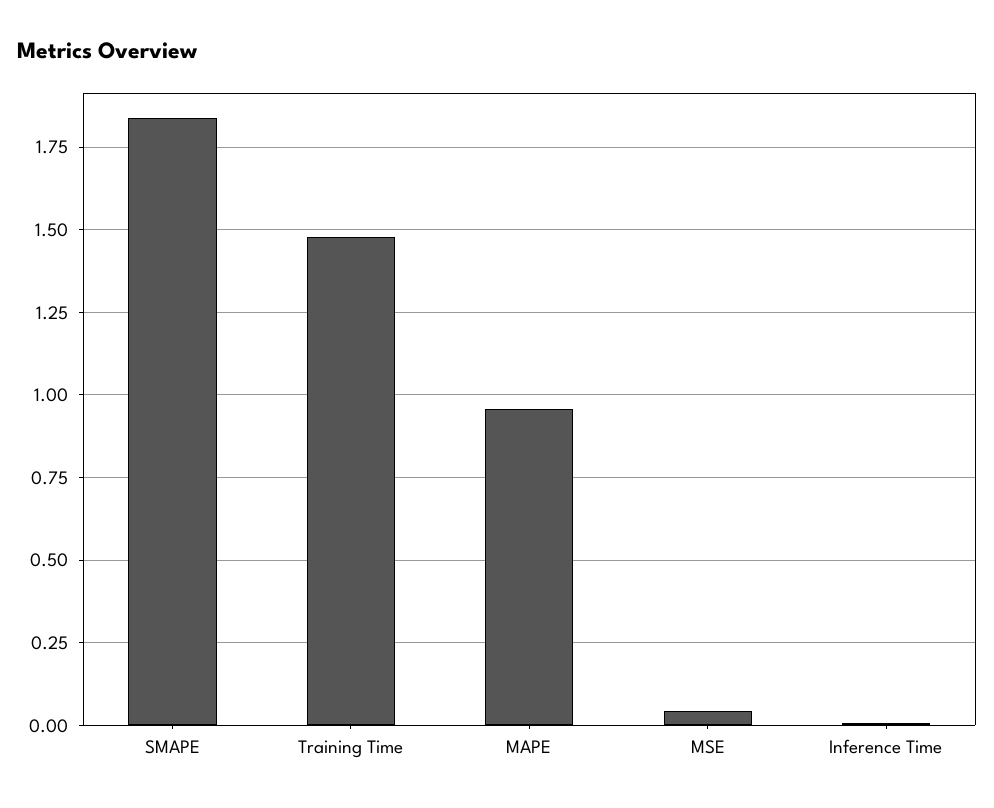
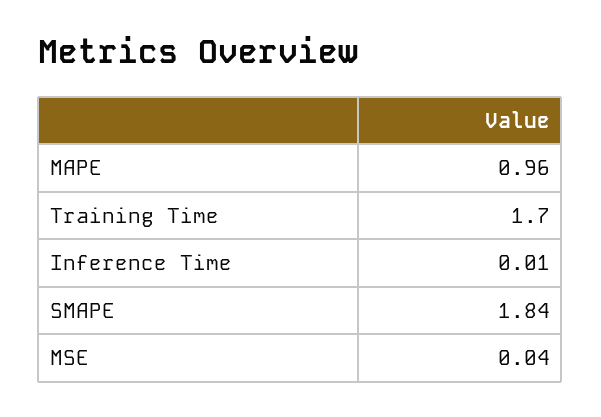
Training Time: 1.475 -> 1.7

